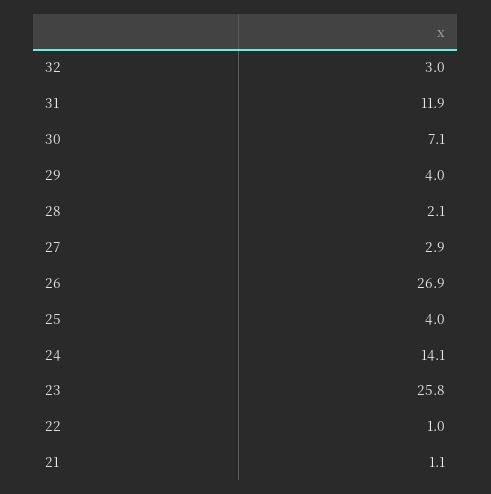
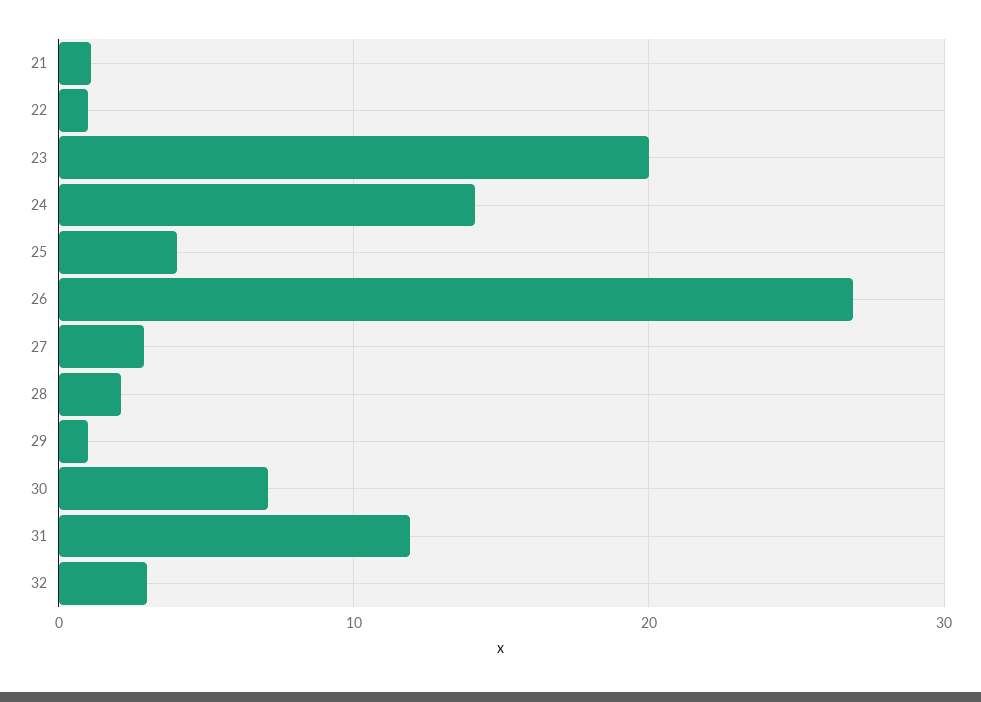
29: 4 -> 1
23: 25.8 -> 20

